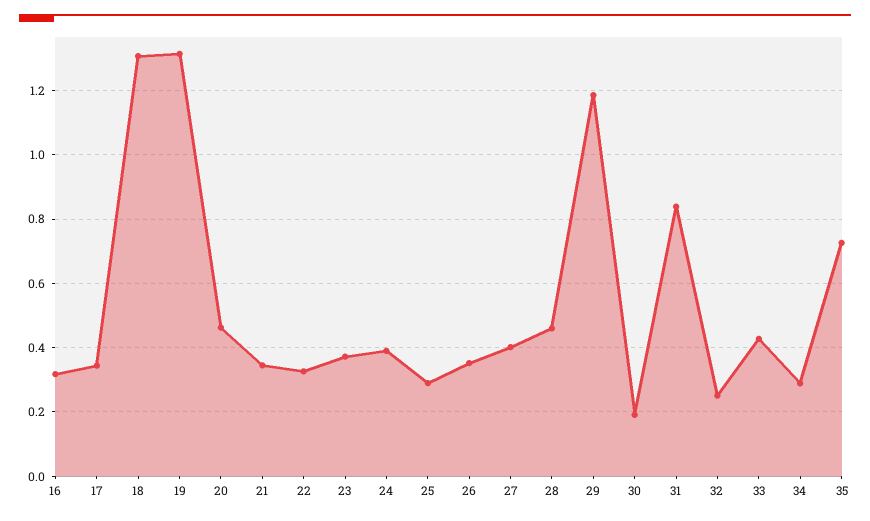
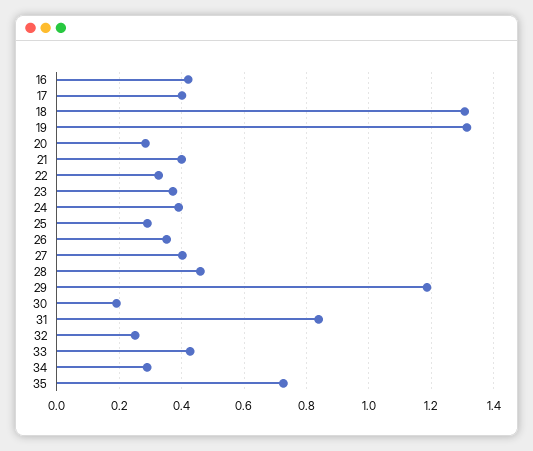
16: 0.32 -> 0.42
17: 0.34 -> 0.4
20: 0.46 -> 0.28
21: 0.34 -> 0.4

